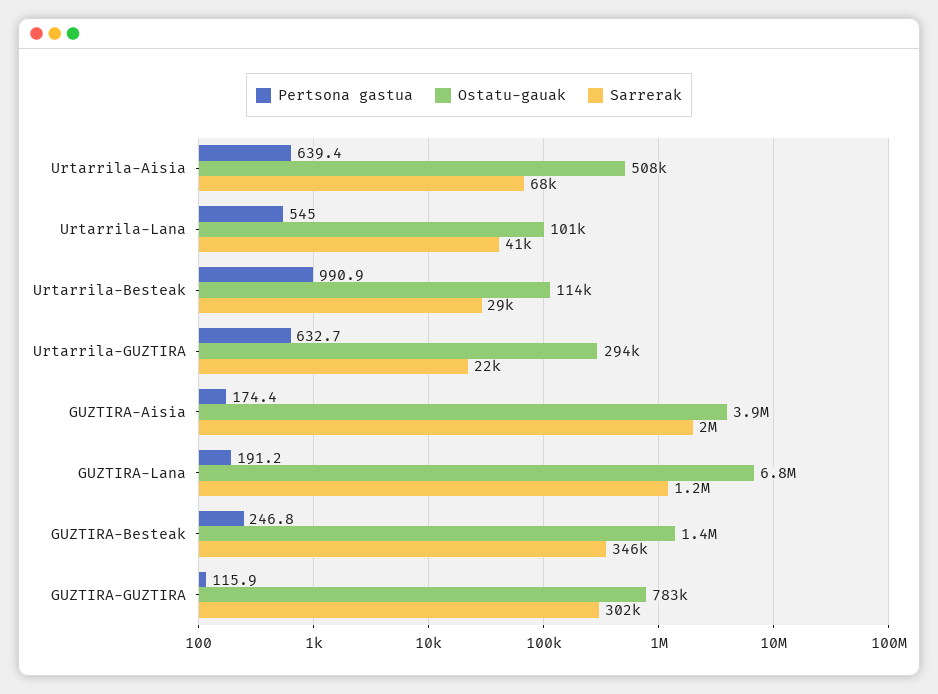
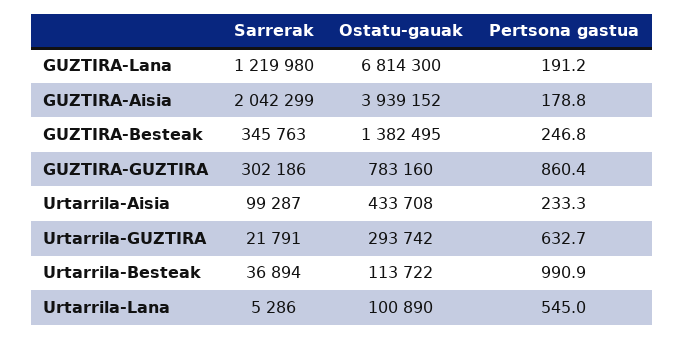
Pertsona gastua, Urtarrila-Aisia: 639.4 -> 233.3
Ostatu-gauak, Urtarrila-Aisia: 508000 -> 433708
Sarrerak, Urtarrila-Aisia: 68000 -> 99287
Sarrerak, Urtarrila-Lana: 41000 -> 5286
Sarrerak, Urtarrila-Besteak: 29000 -> 36894
Pertsona gastua, GUZTIRA-Aisia: 174.4 -> 178.8
Pertsona gastua, GUZTIRA-GUZTIRA: 115.9 -> 860.4

